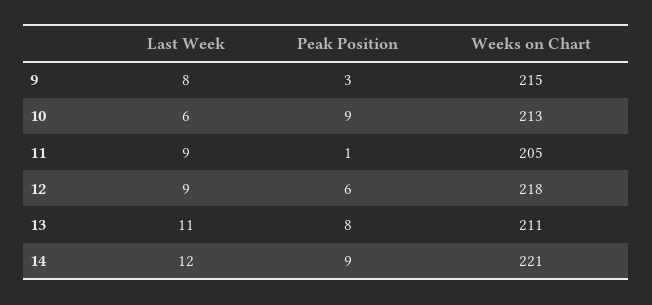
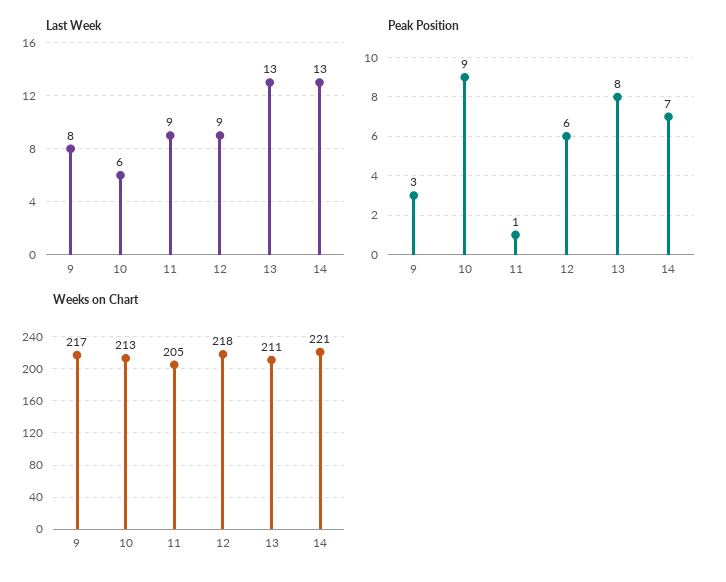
Weeks on Chart, 9: 215 -> 217
Last Week, 13: 11 -> 13
Last Week, 14: 12 -> 13
Peak Position, 14: 9 -> 7

